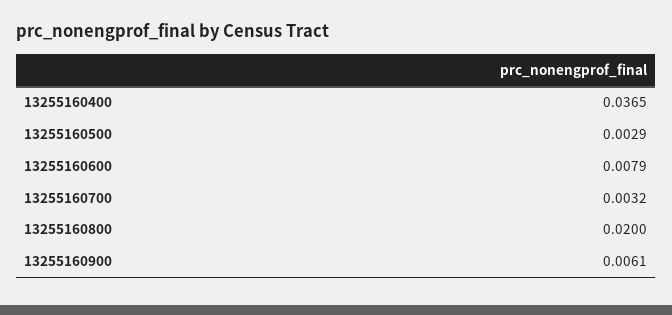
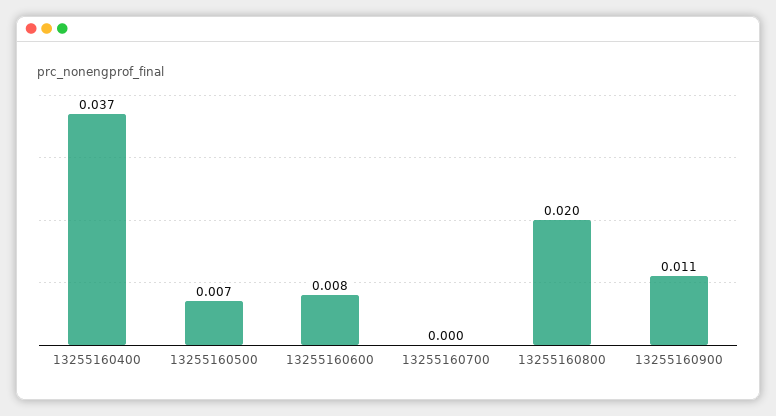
13255160500: 0.0029 -> 0.007
13255160700: 0.0032 -> 0
13255160900: 0.0061 -> 0.011

